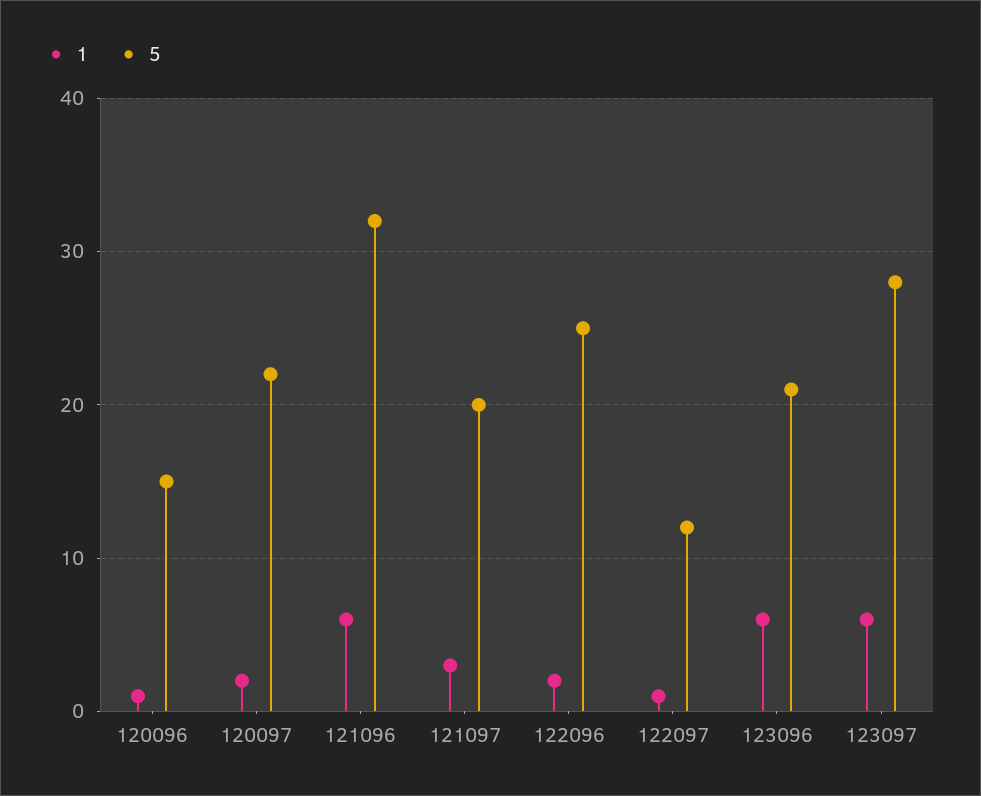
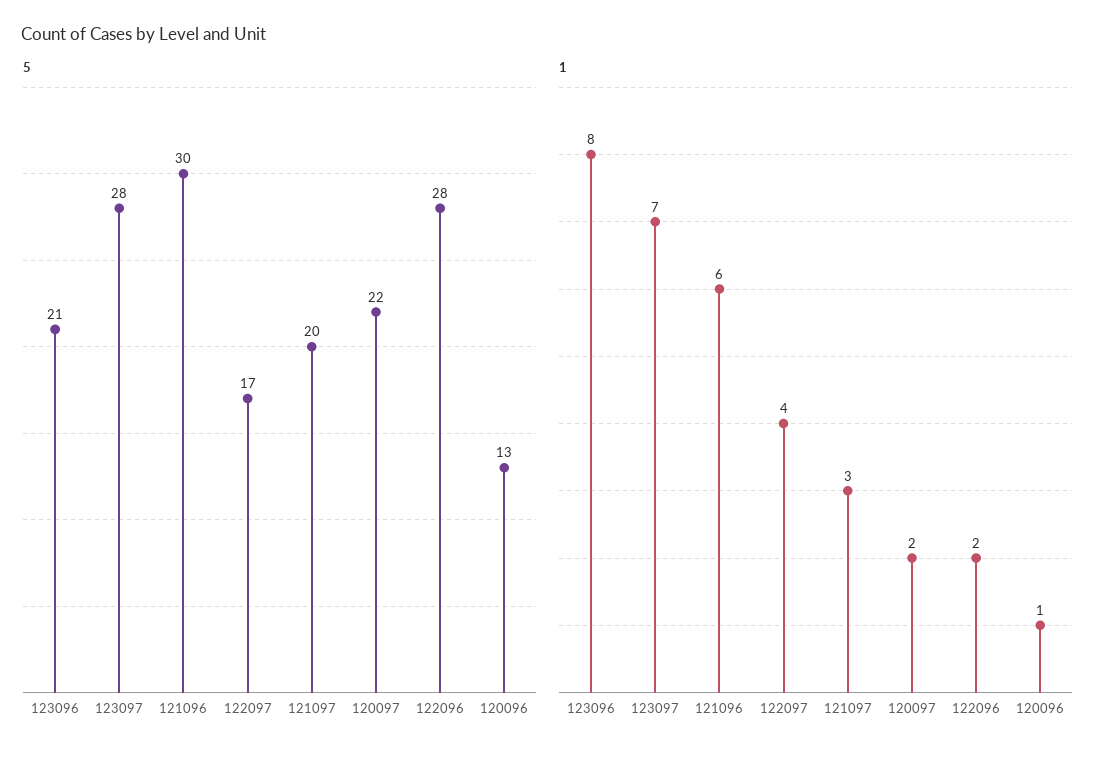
5, 120096: 15 -> 13
5, 121096: 32 -> 30
5, 122096: 25 -> 28
1, 122097: 1 -> 4
5, 122097: 12 -> 17
1, 123096: 6 -> 8
1, 123097: 6 -> 7

